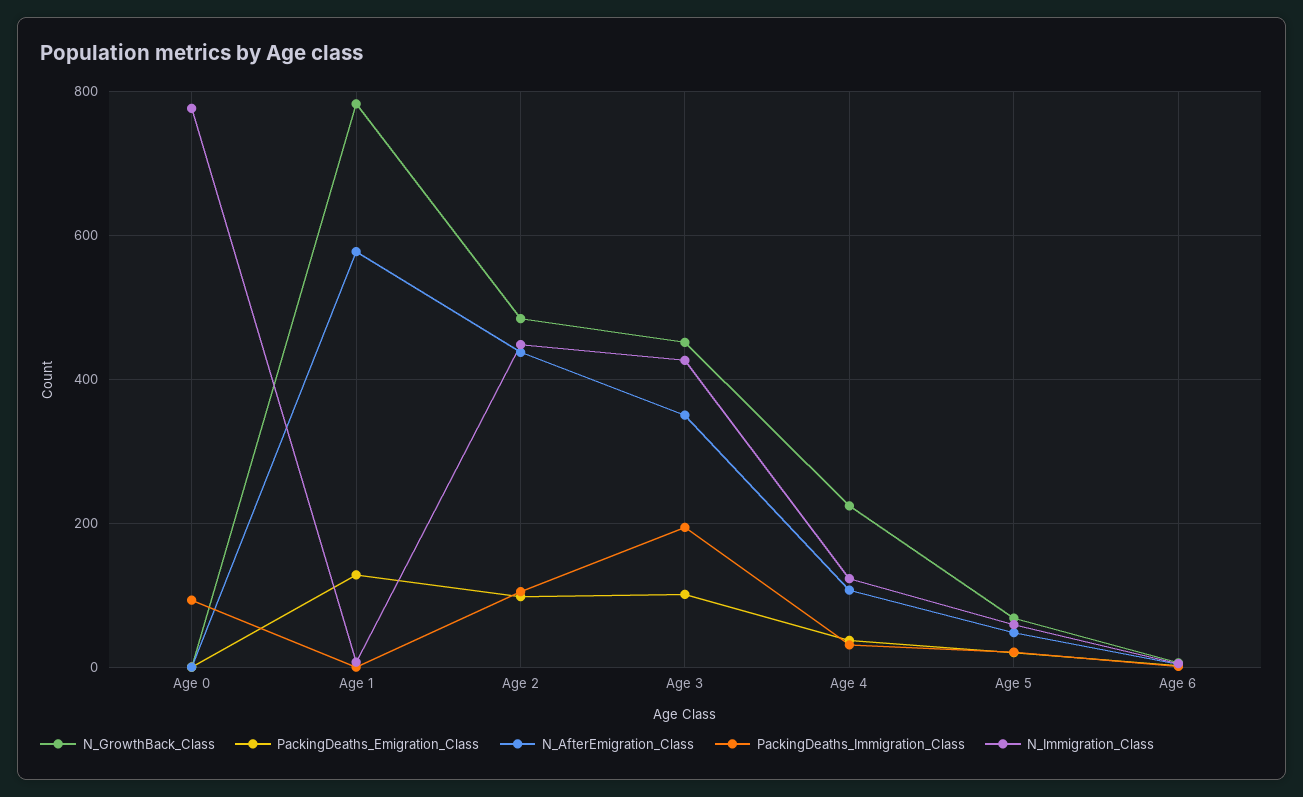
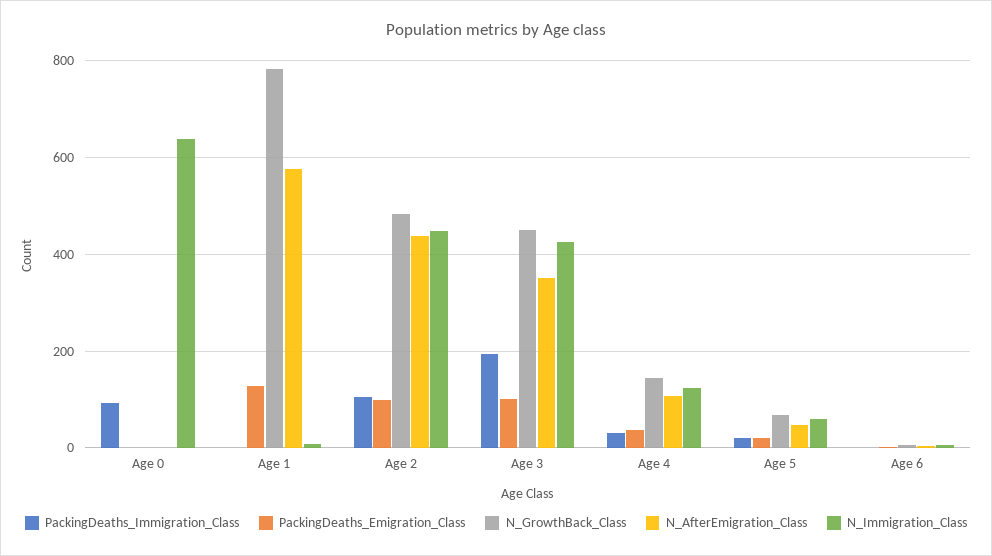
N_Immigration_Class, Age 0: 780 -> 640
N_GrowthBack_Class, Age 4: 220 -> 140

